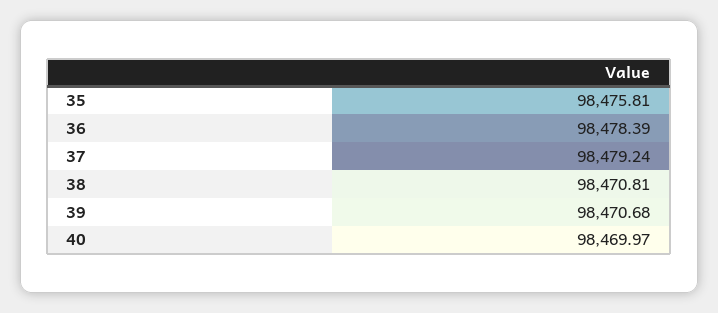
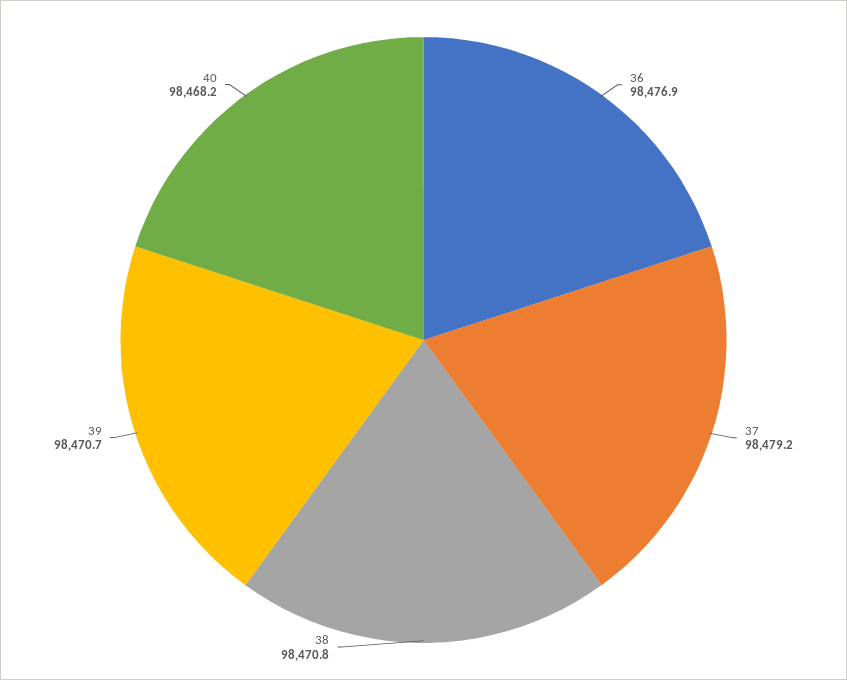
35: 98475.81 -> none
36: 98478.39 -> 98476.9
40: 98469.97 -> 98468.2

